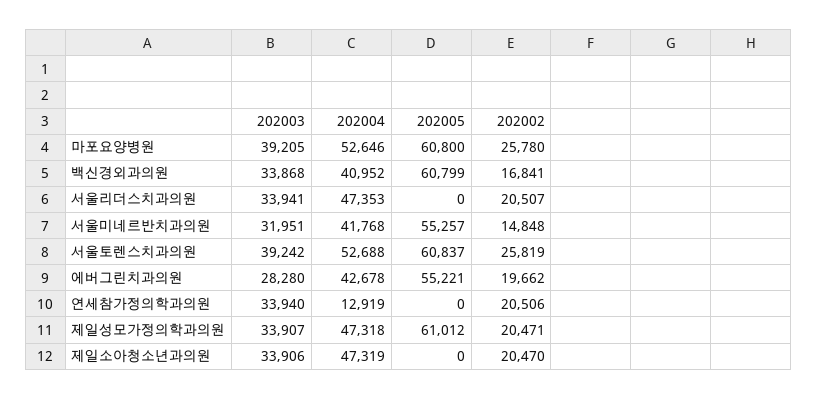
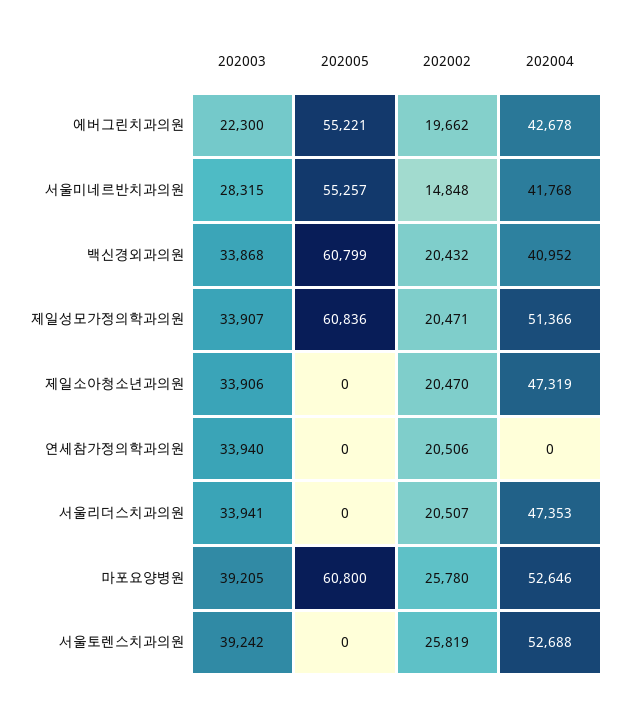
202002, 백신경외과의원: 16841 -> 20432
202003, 서울미네르반치과의원: 31951 -> 28315
202005, 서울토렌스치과의원: 60837 -> 0
202003, 에버그린치과의원: 28280 -> 22300
202004, 연세참가정의학과의원: 12919 -> 0
202004, 제일성모가정의학과의원: 47318 -> 51366
202005, 제일성모가정의학과의원: 61012 -> 60836

